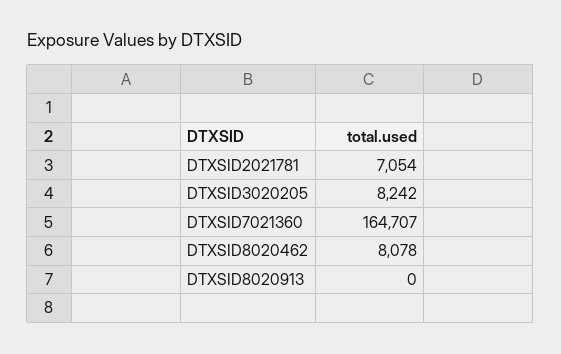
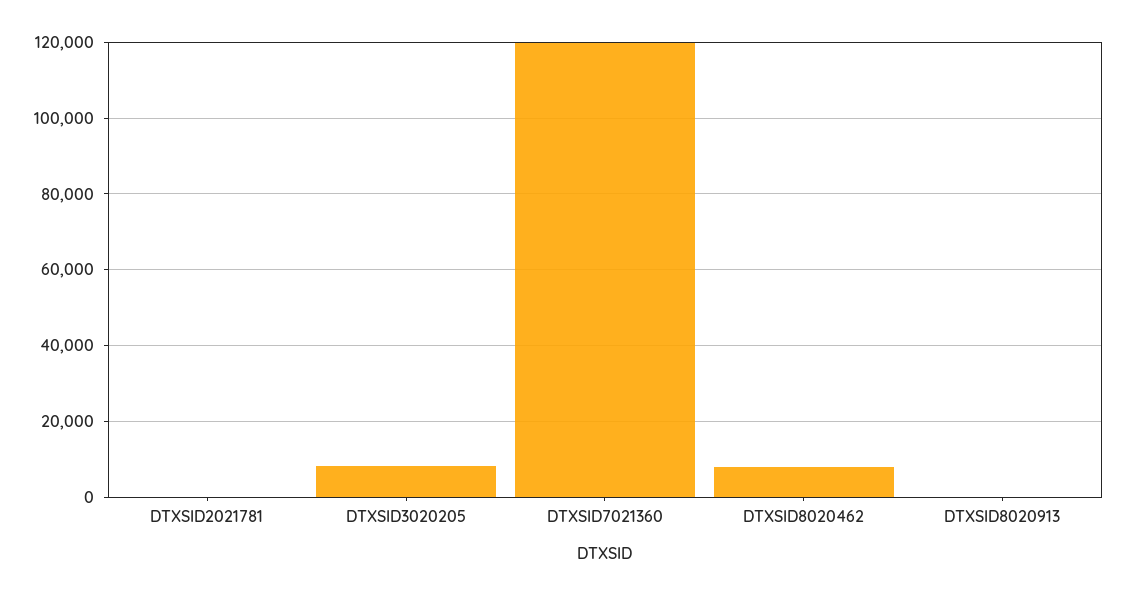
DTXSID2021781: 7054 -> 0
DTXSID7021360: 164707 -> 120000

